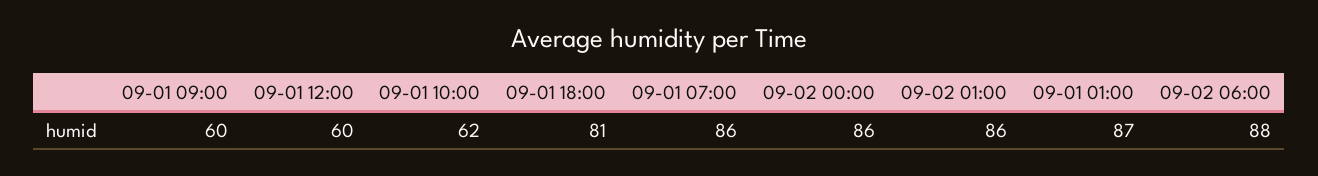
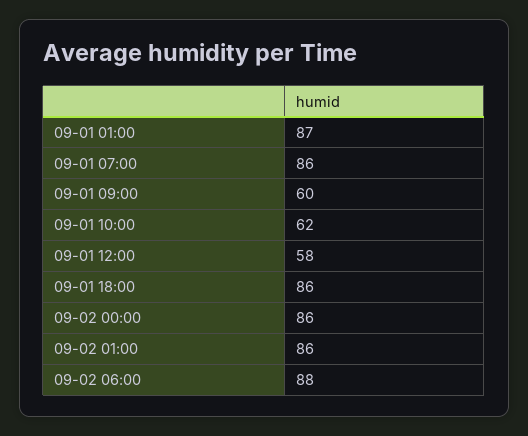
09-01 12:00: 60 -> 58
09-01 18:00: 81 -> 86

